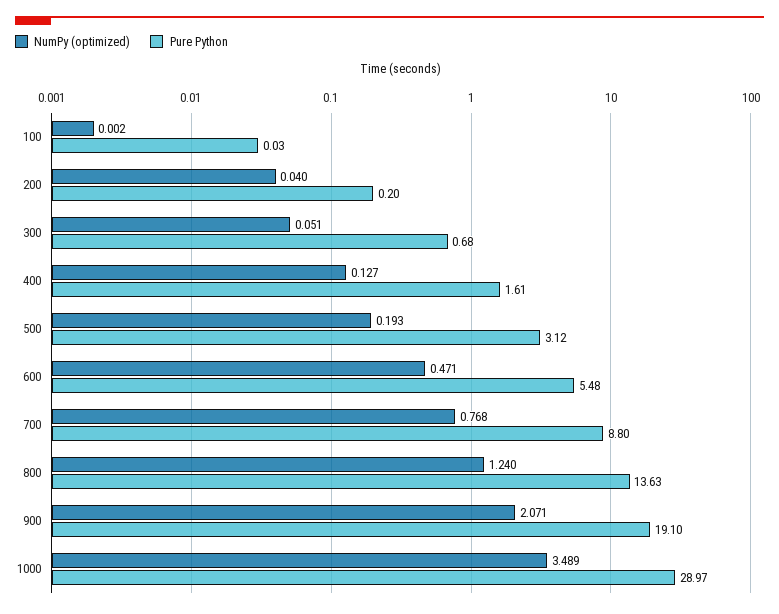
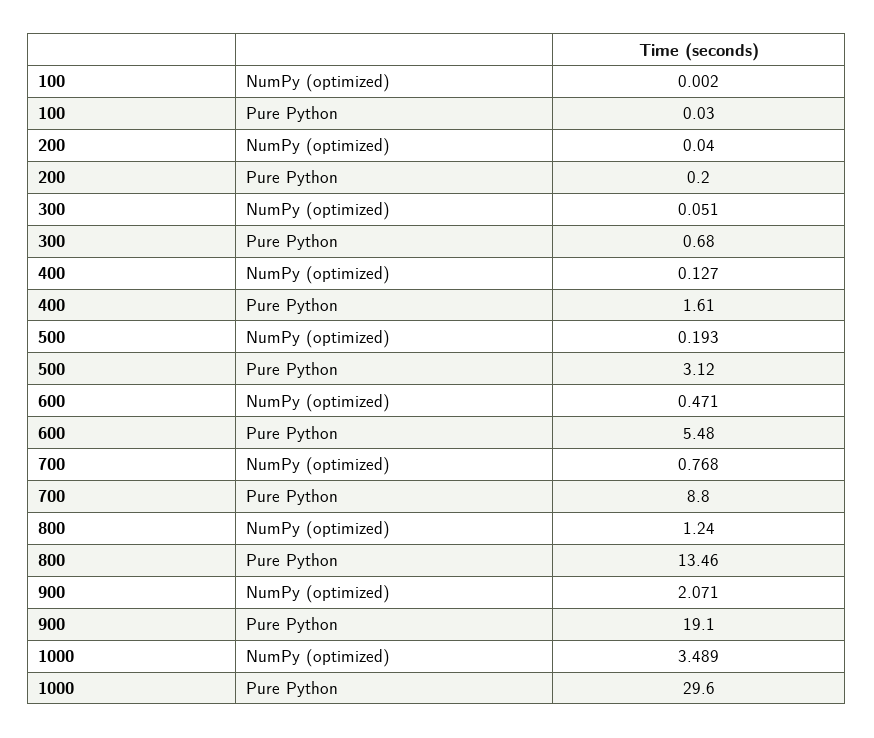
Pure Python, 800: 13.63 -> 13.46
Pure Python, 1000: 28.97 -> 29.6

